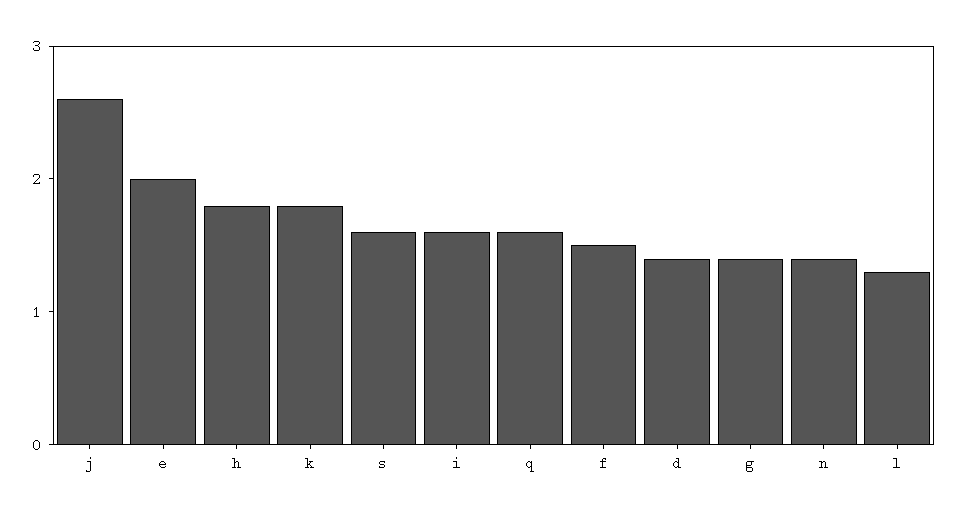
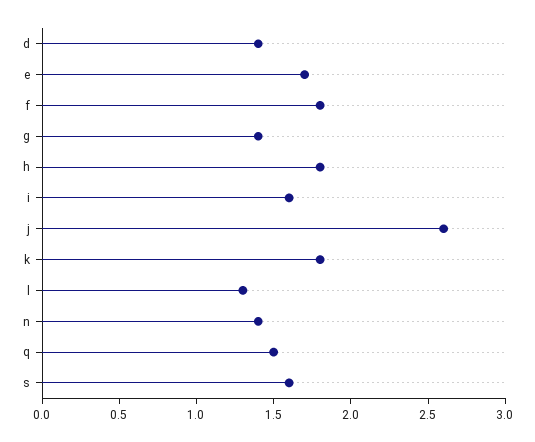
e: 2 -> 1.7
q: 1.6 -> 1.5
f: 1.5 -> 1.8

